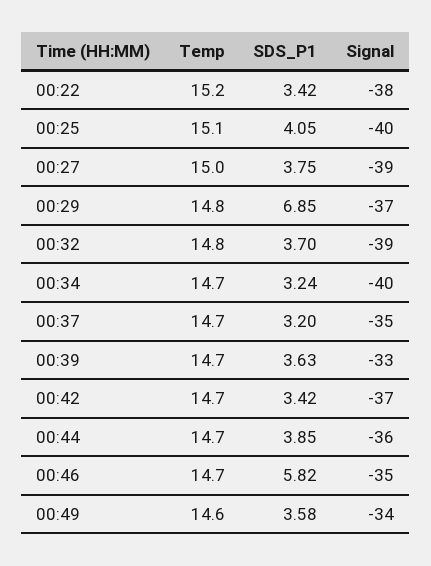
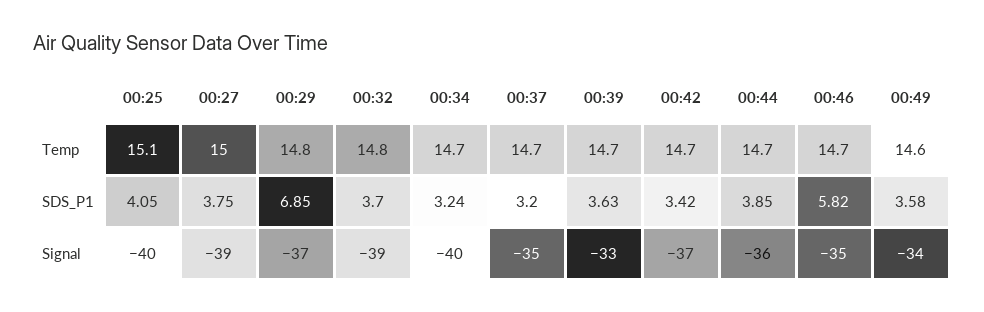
Temp, 00:22: 15.2 -> none
SDS_P1, 00:22: 3.42 -> none
Signal, 00:22: -38 -> none

